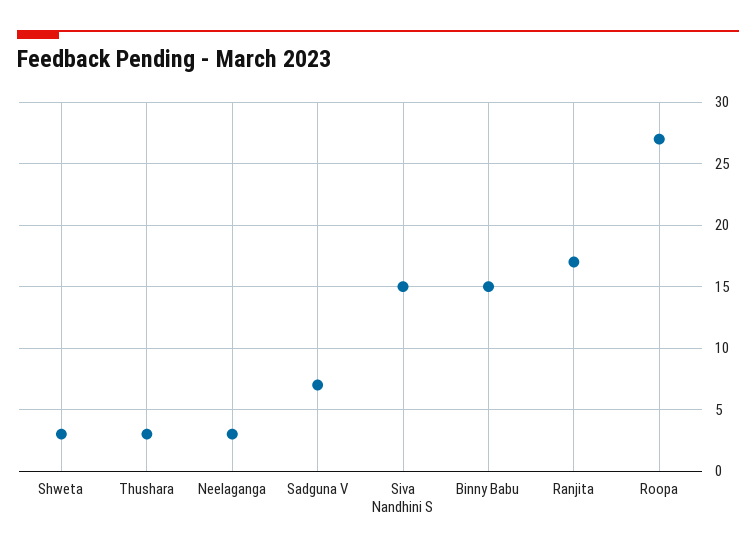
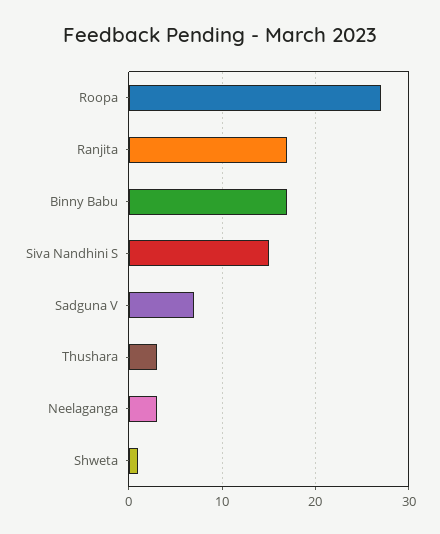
Shweta: 3 -> 1
Binny Babu: 15 -> 17

